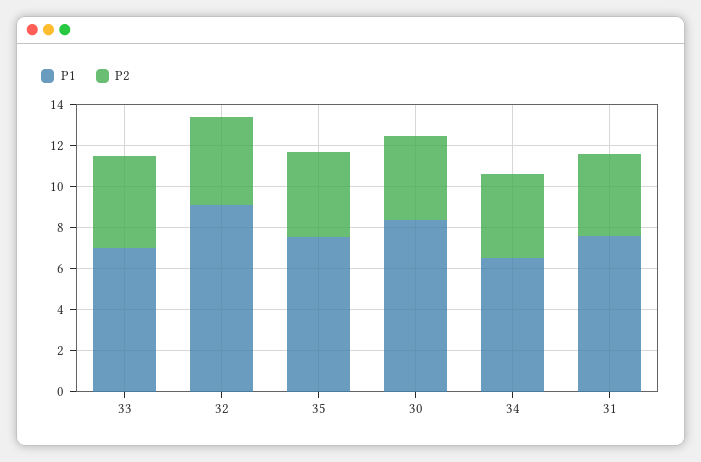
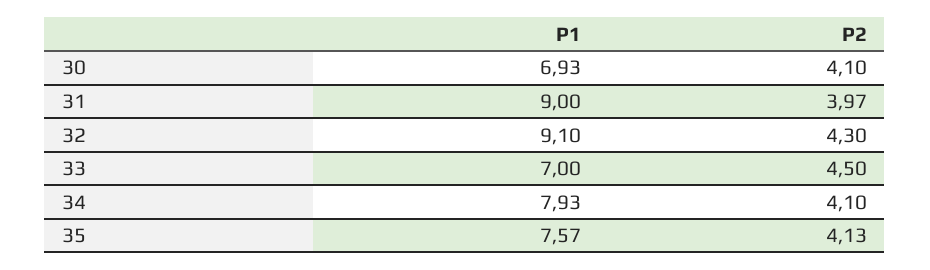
P1, 30: 8.5 -> 6.93
P1, 34: 6.5 -> 7.93
P1, 31: 7.5 -> 9

